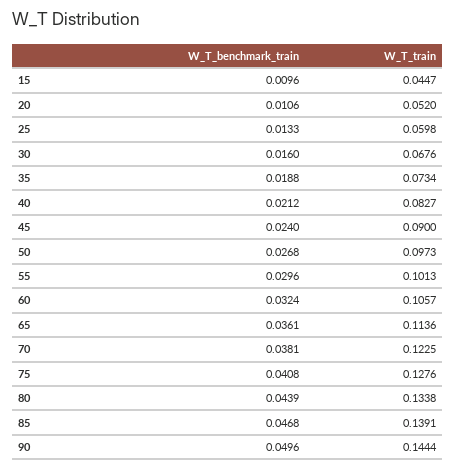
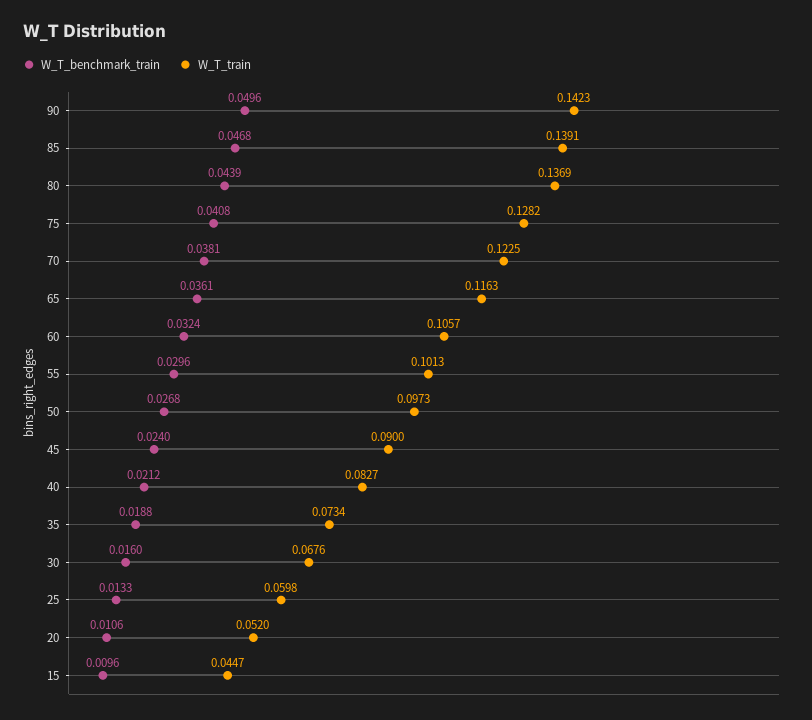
W_T_train, 65: 0.1136 -> 0.1163
W_T_train, 75: 0.1276 -> 0.1282
W_T_train, 80: 0.1338 -> 0.1369
W_T_train, 90: 0.1444 -> 0.1423

